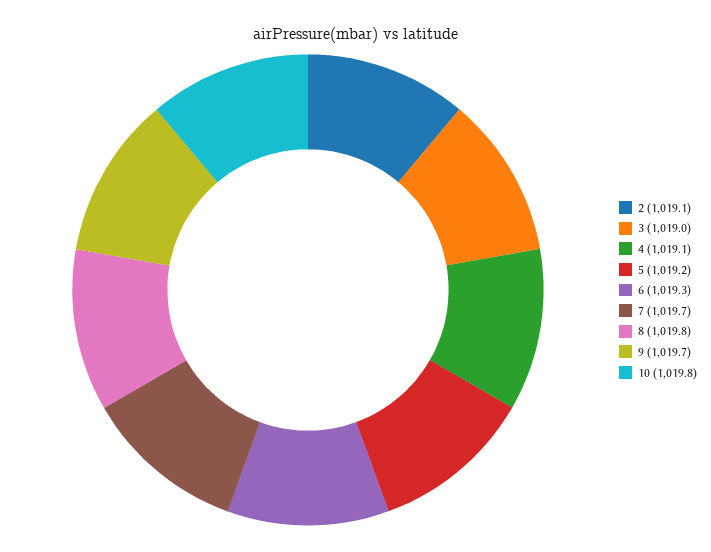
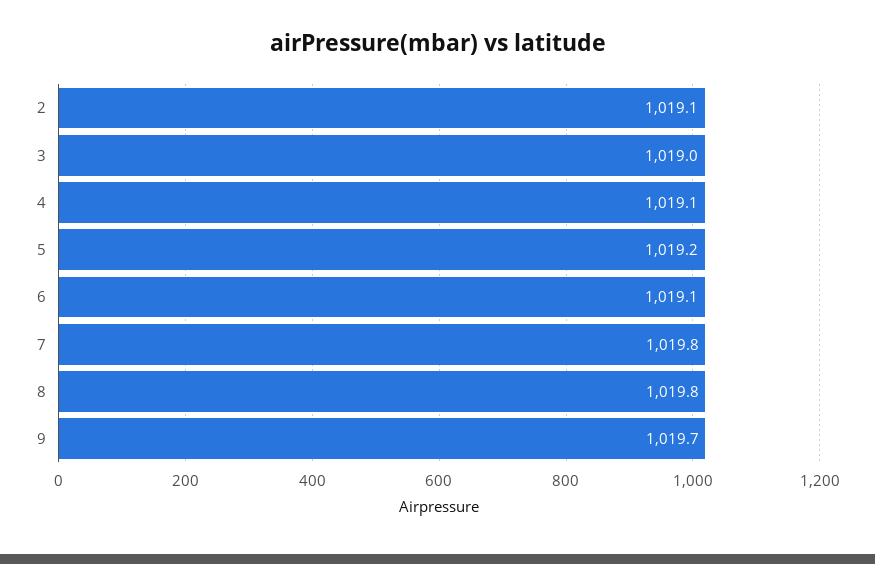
6: 1019.3 -> 1019.1
7: 1019.7 -> 1019.8
10: 1019.8 -> none

